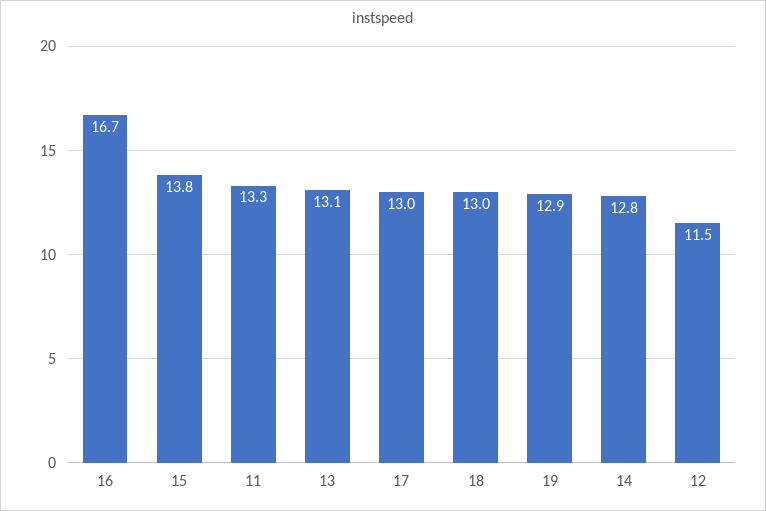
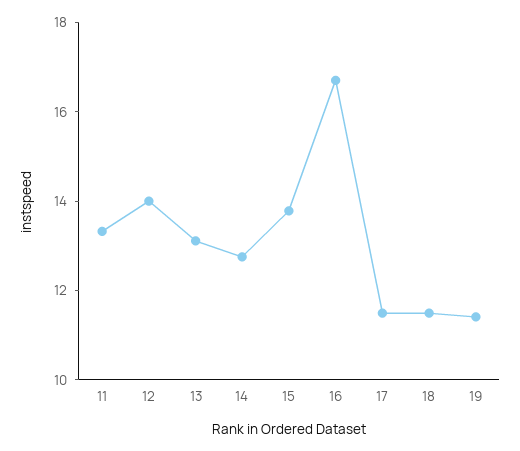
17: 13 -> 11.5
18: 13 -> 11.5
19: 12.9 -> 11.5
12: 11.5 -> 14

